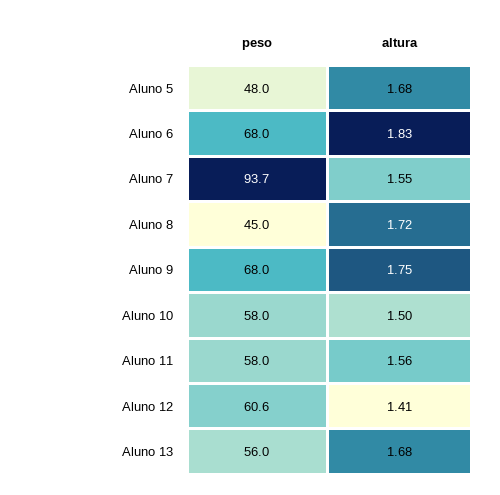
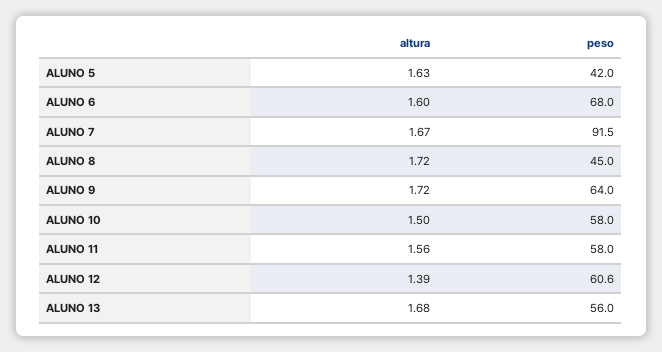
peso, Aluno 5: 48 -> 42
altura, Aluno 5: 1.68 -> 1.63
altura, Aluno 6: 1.83 -> 1.6
peso, Aluno 7: 93.7 -> 91.5
altura, Aluno 7: 1.55 -> 1.67
peso, Aluno 9: 68 -> 64
altura, Aluno 9: 1.75 -> 1.72
altura, Aluno 12: 1.41 -> 1.39

